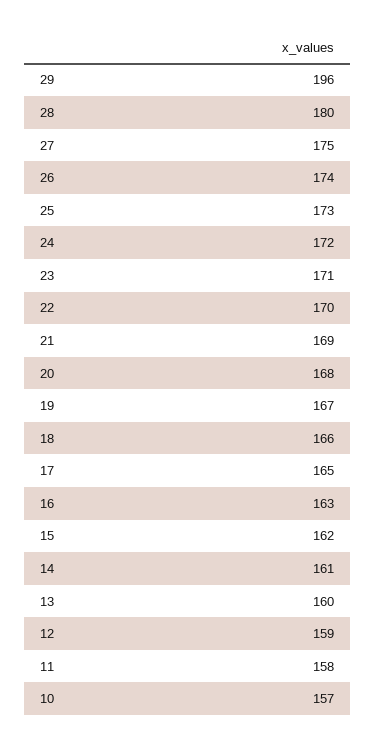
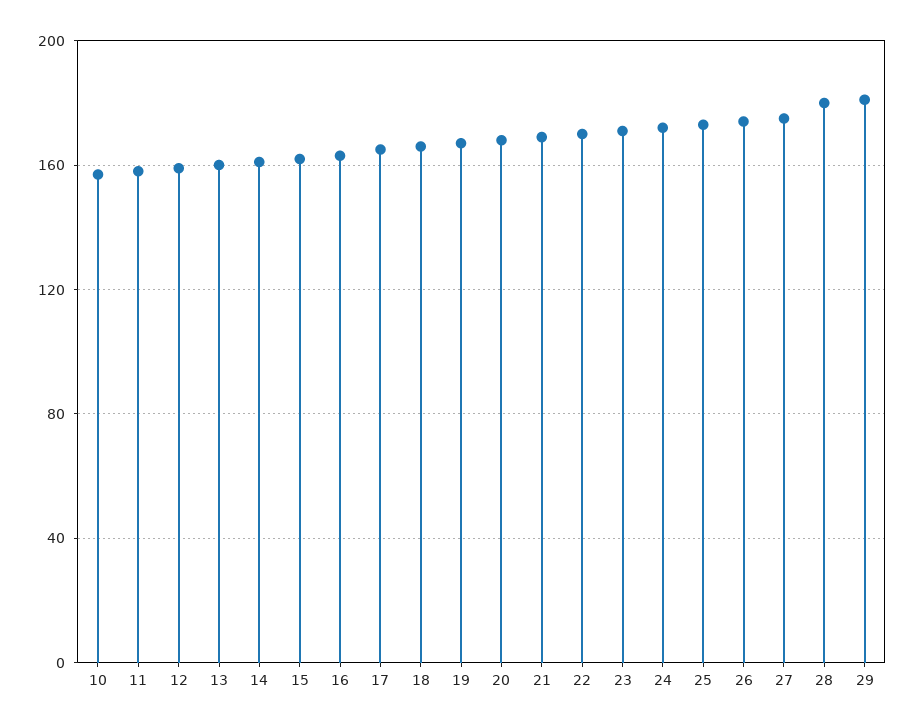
29: 196 -> 180

